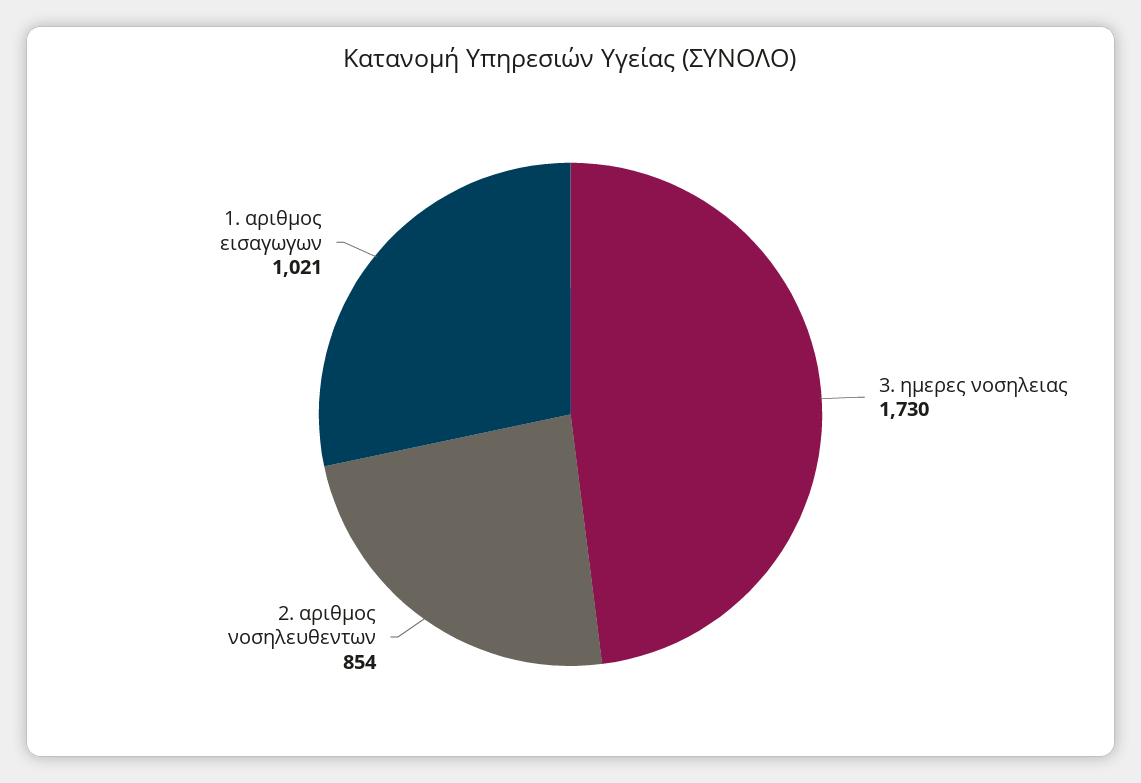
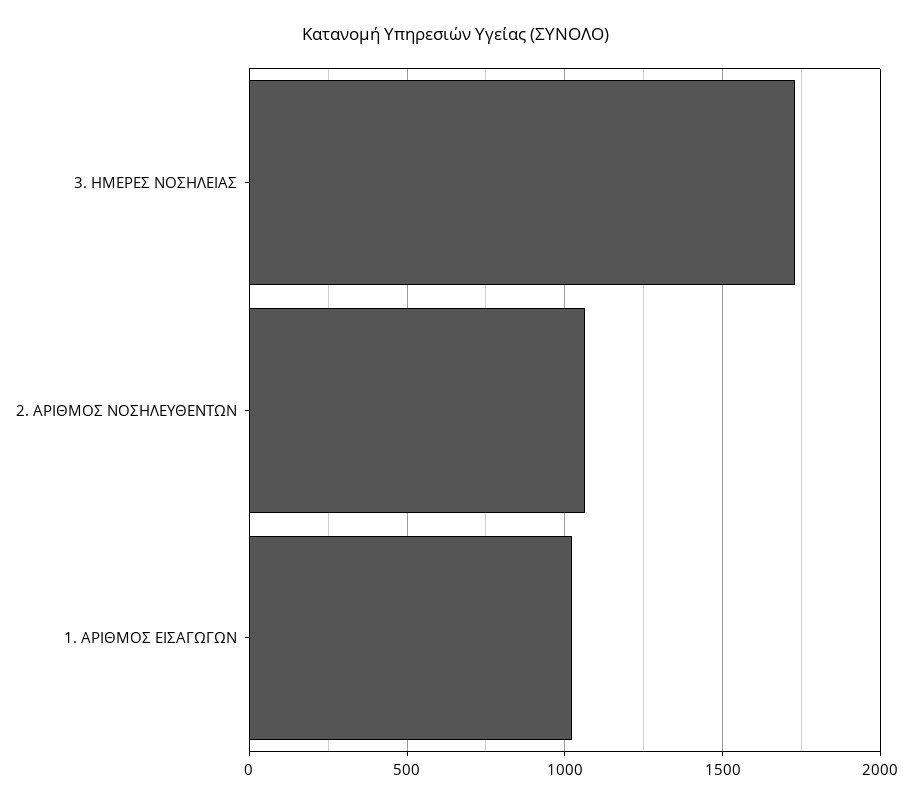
2. αριθμος νοσηλευθεντων: 854 -> 1050

